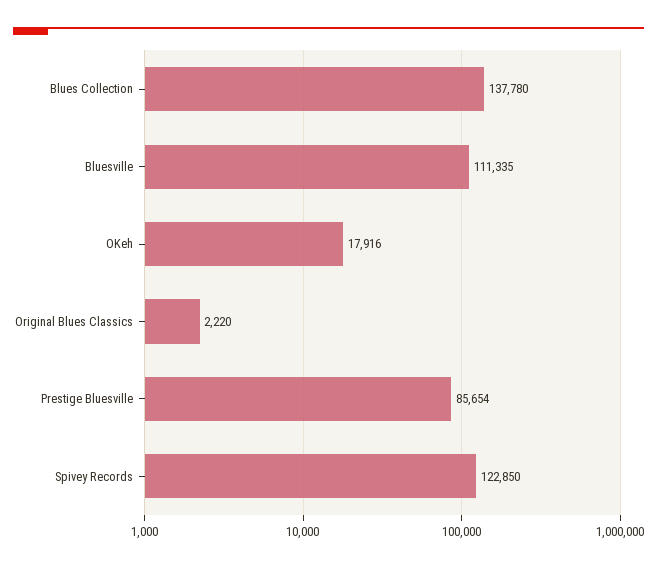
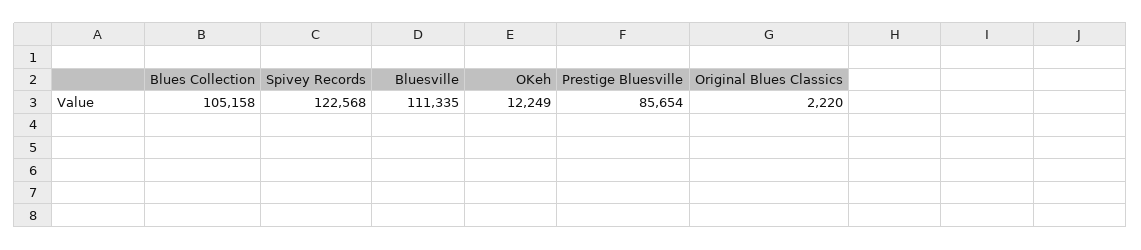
Blues Collection: 137780 -> 105158
OKeh: 17916 -> 12249
Spivey Records: 122850 -> 122568

